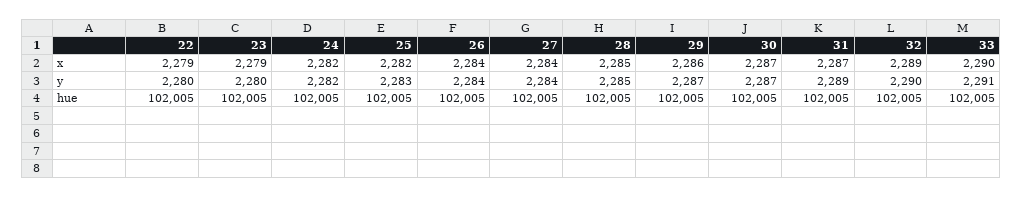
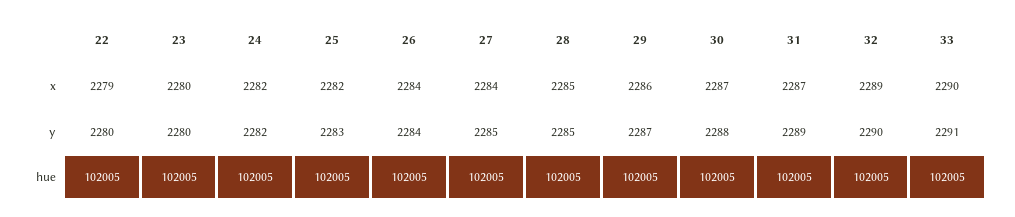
23, x: 2279 -> 2280
27, y: 2284 -> 2285
30, y: 2287 -> 2288

